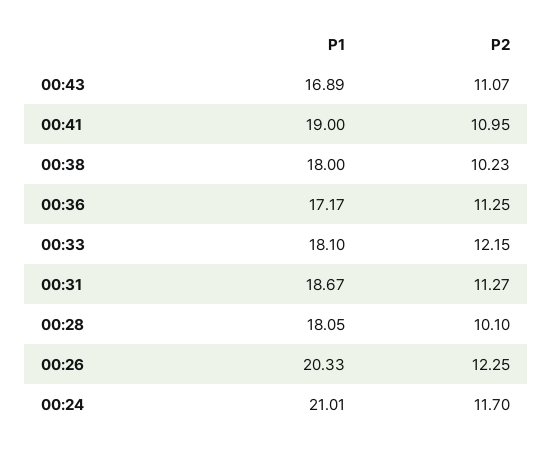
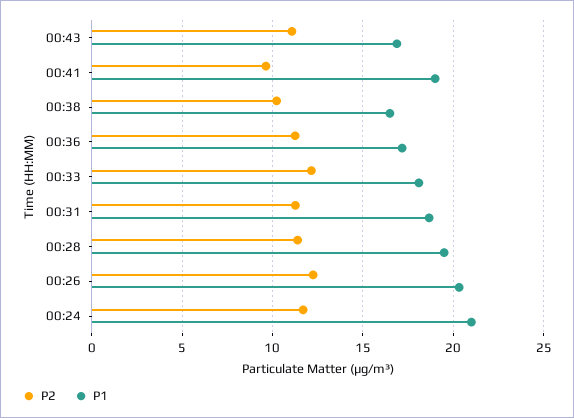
P2, 00:41: 10.95 -> 9.5
P1, 00:38: 18 -> 16.5
P1, 00:28: 18.05 -> 19.5
P2, 00:28: 10.1 -> 11.5

